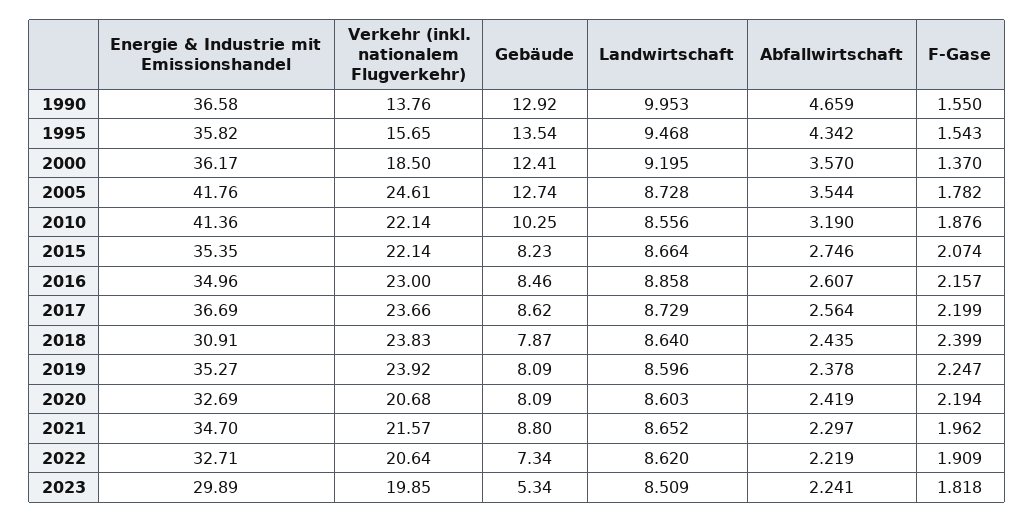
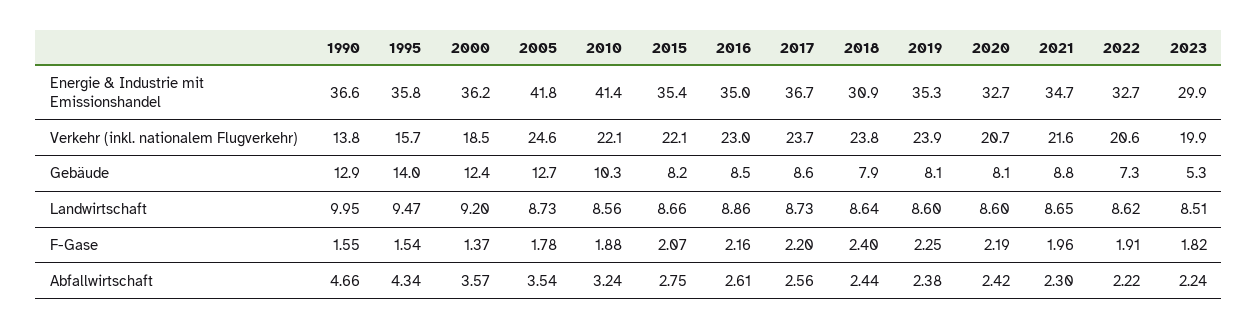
Gebäude, 1995: 13.54 -> 14
Abfallwirtschaft, 2010: 3.19 -> 3.24

